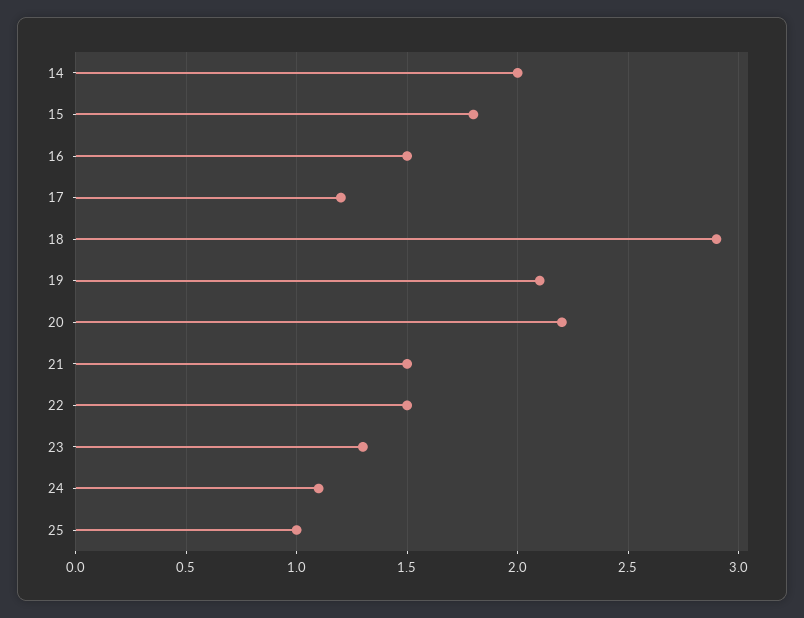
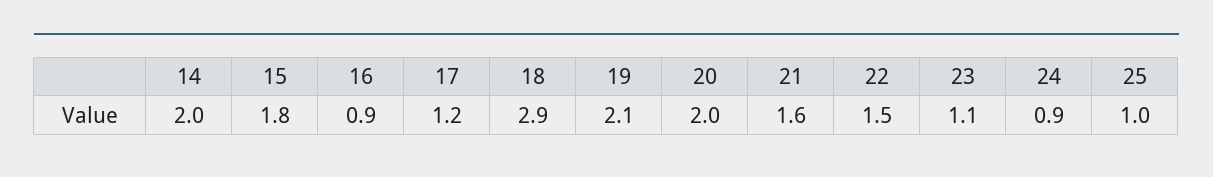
16: 1.5 -> 0.9
20: 2.2 -> 2
21: 1.5 -> 1.6
23: 1.3 -> 1.1
24: 1.1 -> 0.9

